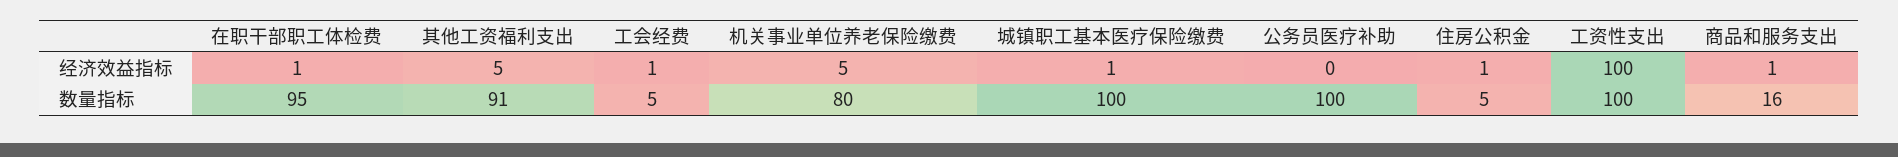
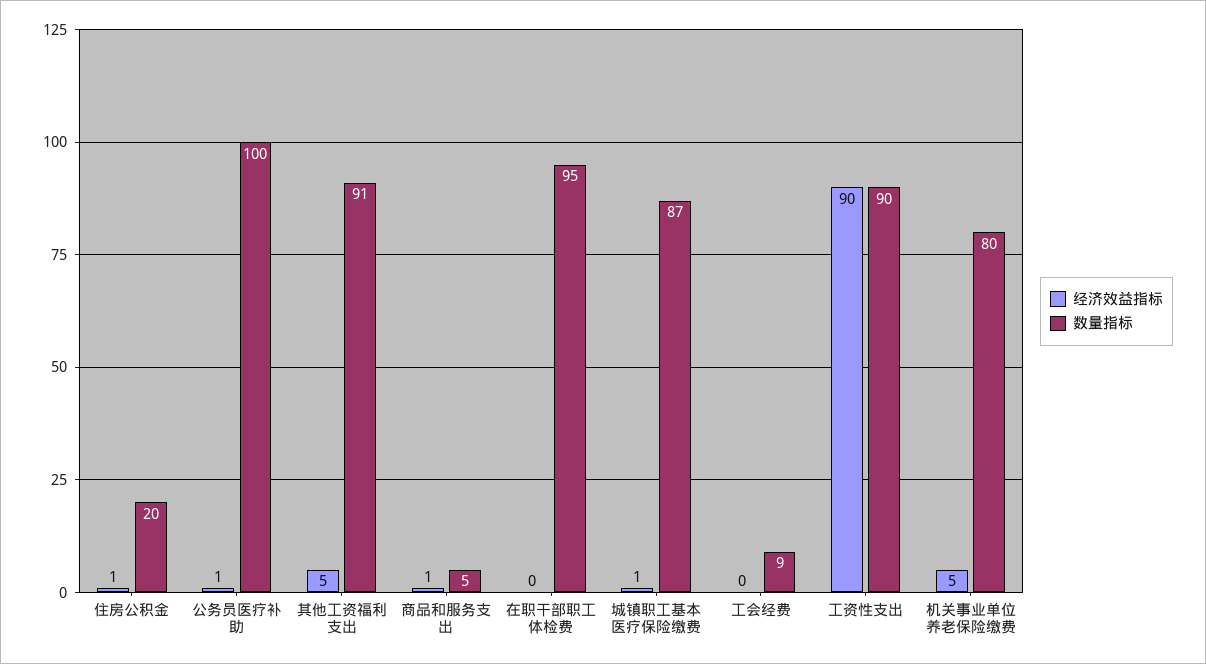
经济效益指标, 在职干部职工体检费: 1 -> 0
经济效益指标, 工会经费: 1 -> 0
经济效益指标, 公务员医疗补助: 0 -> 1
经济效益指标, 工资性支出: 100 -> 90
数量指标, 工会经费: 5 -> 9
数量指标, 城镇职工基本医疗保险缴费: 100 -> 87
数量指标, 住房公积金: 5 -> 20
数量指标, 工资性支出: 100 -> 90
数量指标, 商品和服务支出: 16 -> 5

